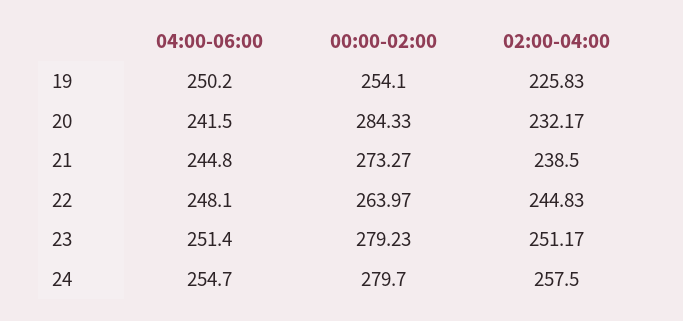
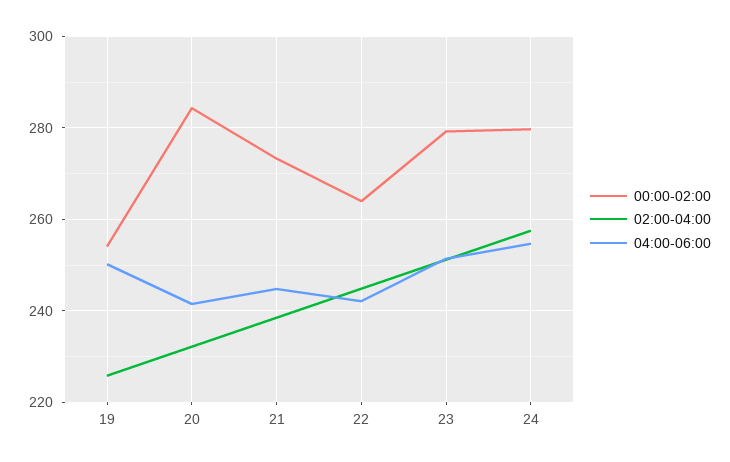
04:00-06:00, 22: 248.1 -> 242

